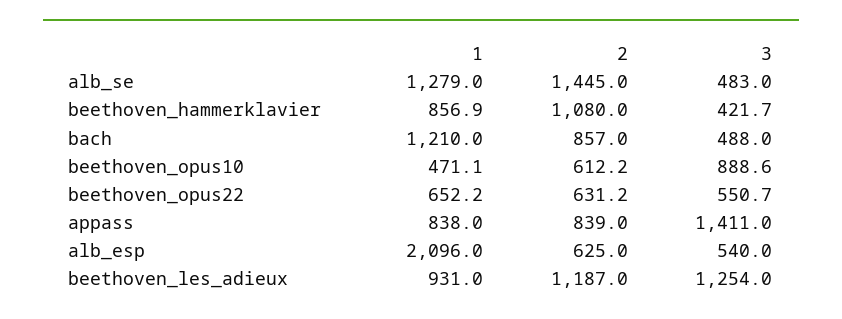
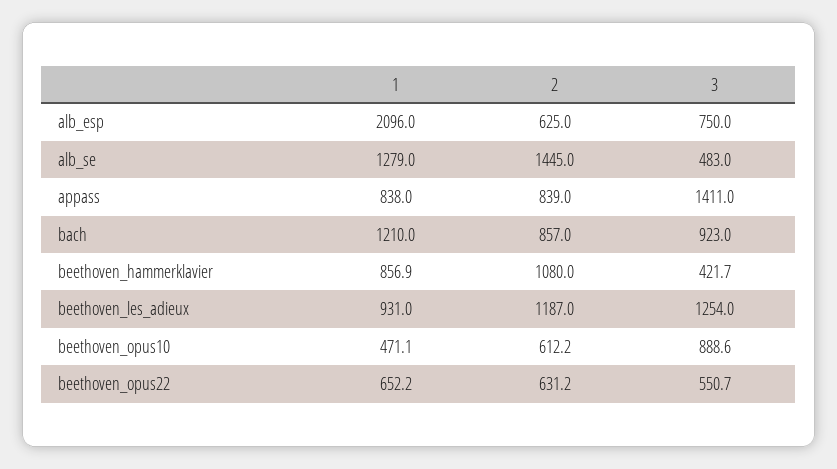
3, bach: 488 -> 923
3, alb_esp: 540 -> 750

